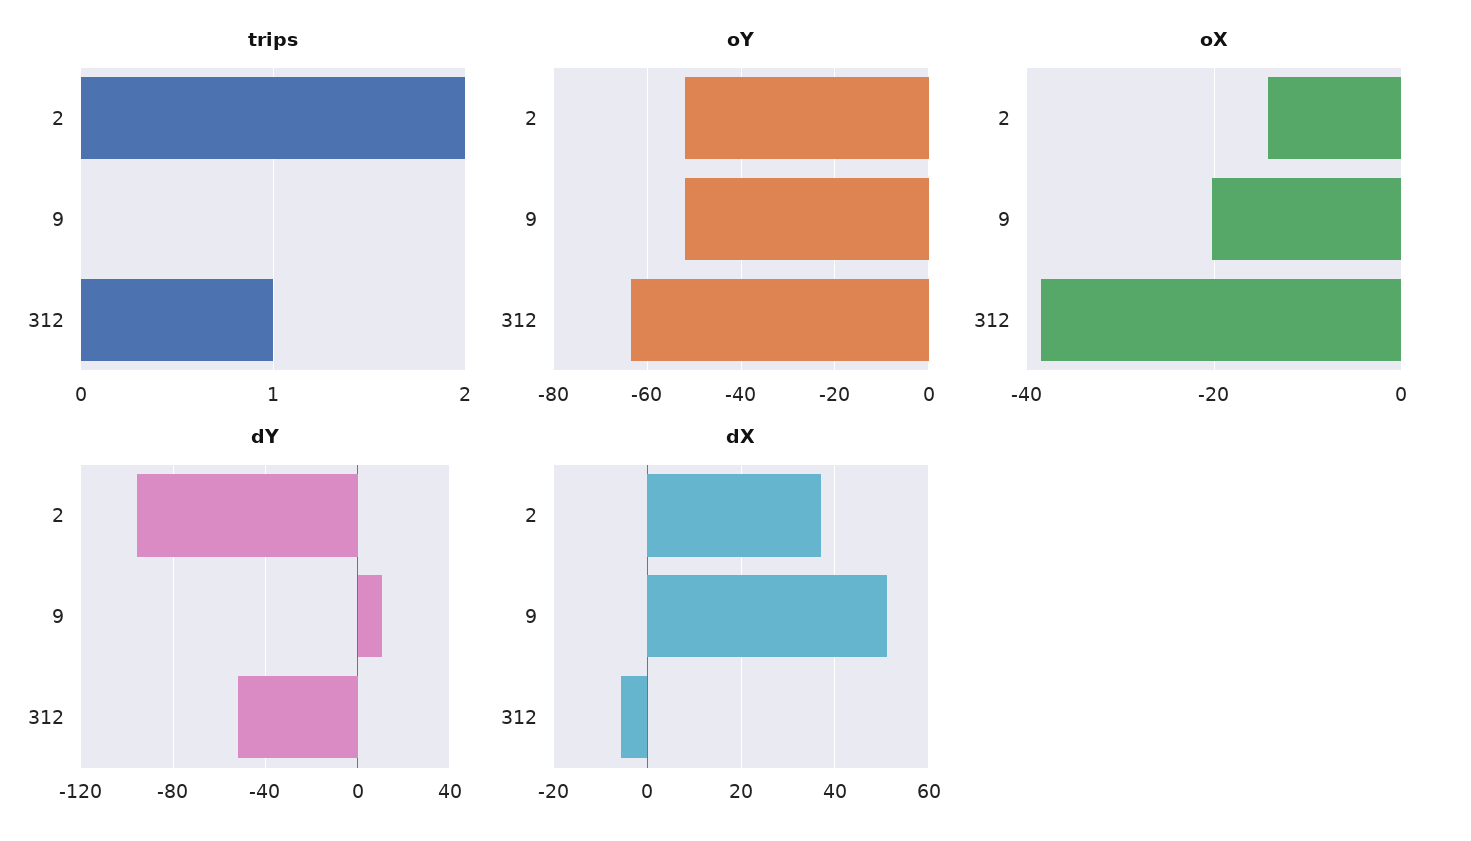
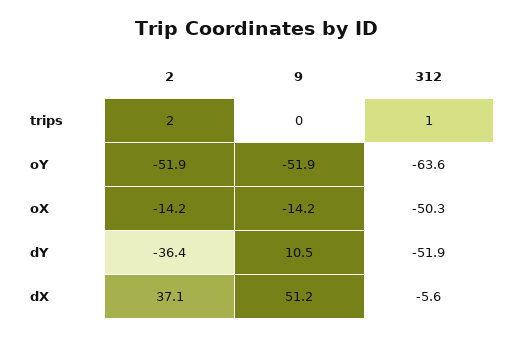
oX, 9: -20 -> -14.2
oX, 312: -38 -> -50.3
dY, 2: -95 -> -36.4

